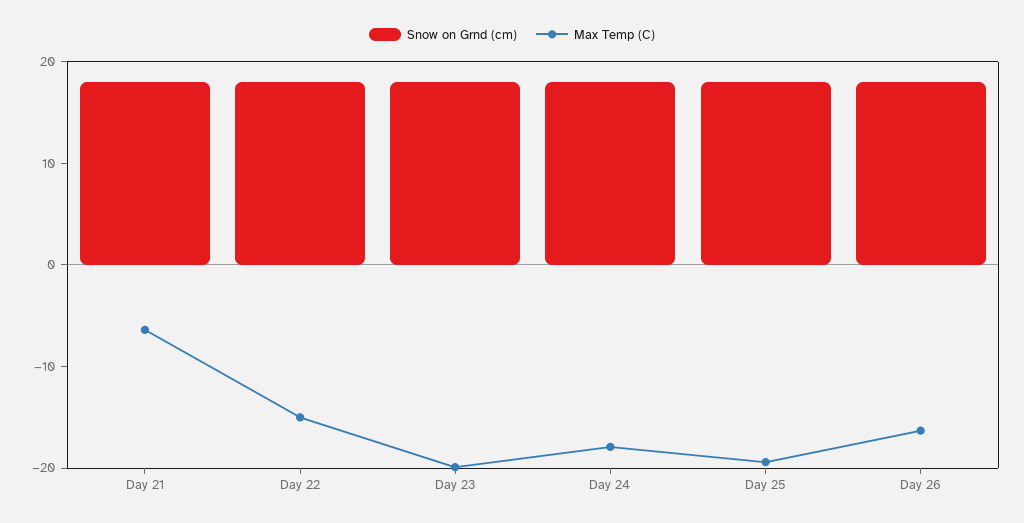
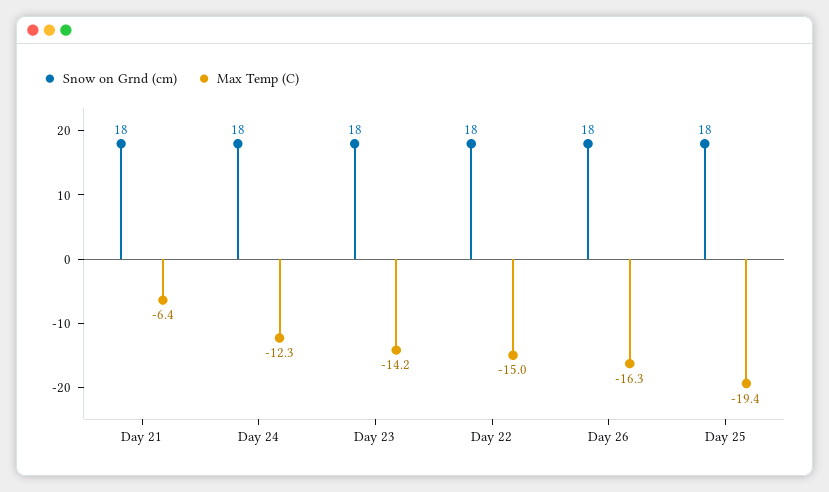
Max Temp (C), Day 23: -20 -> -14.2
Max Temp (C), Day 24: -18 -> -12.3

